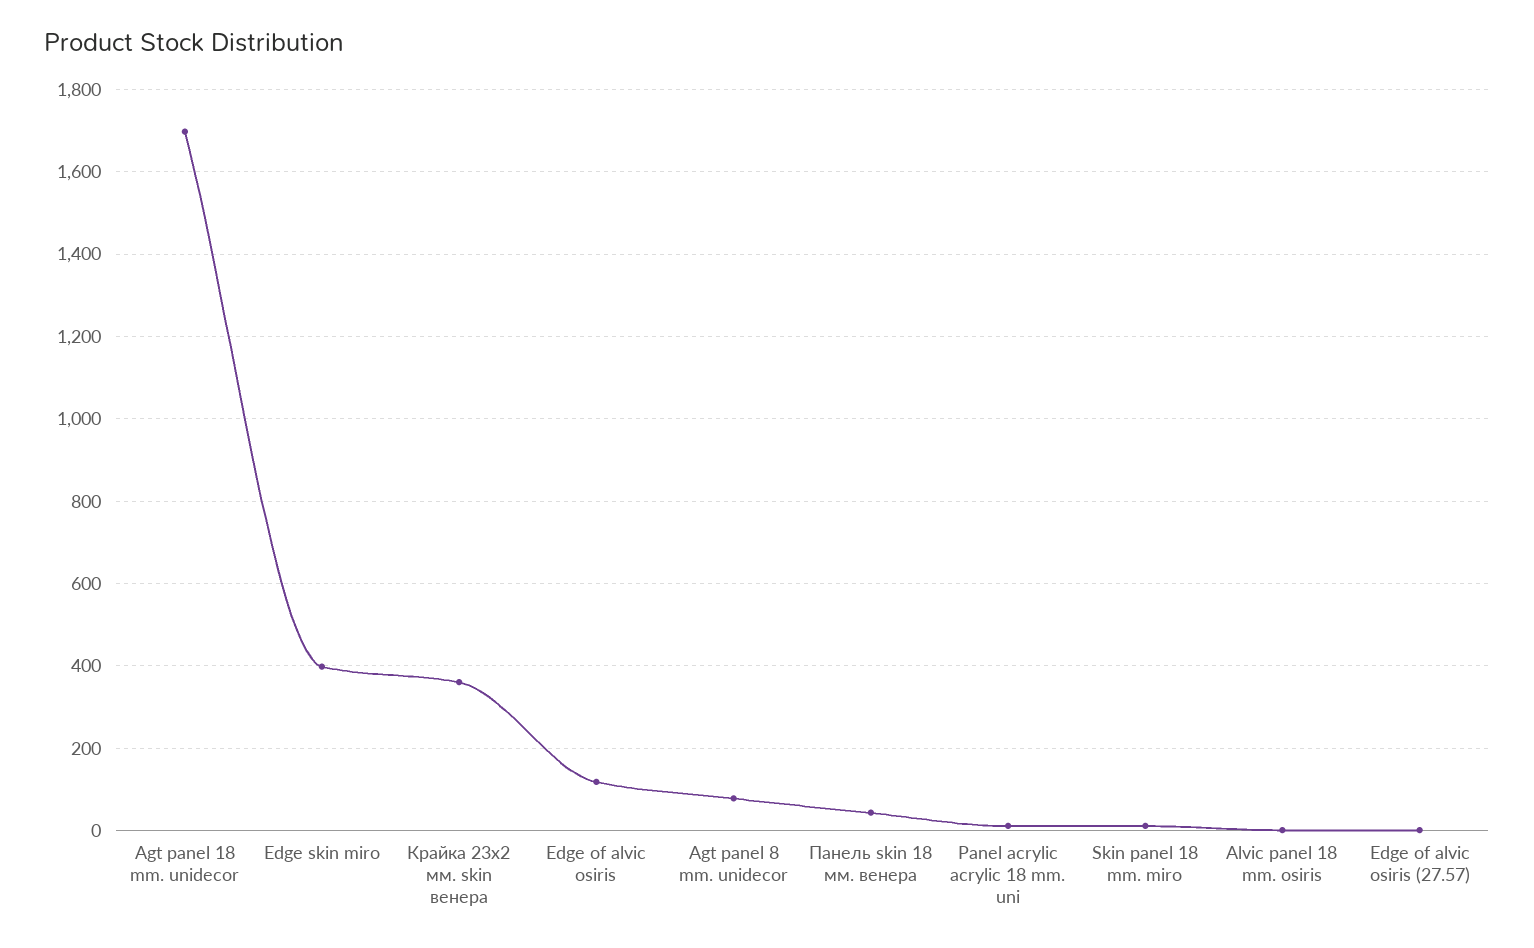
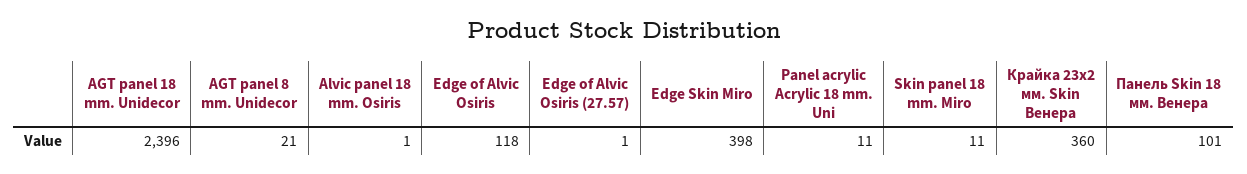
Agt panel 18 mm. unidecor: 1700 -> 2396
Agt panel 8 mm. unidecor: 80 -> 21
Панель skin 18 мм. венера: 40 -> 101

